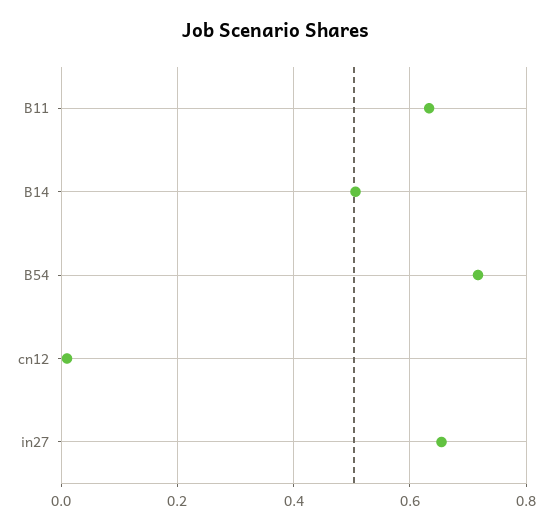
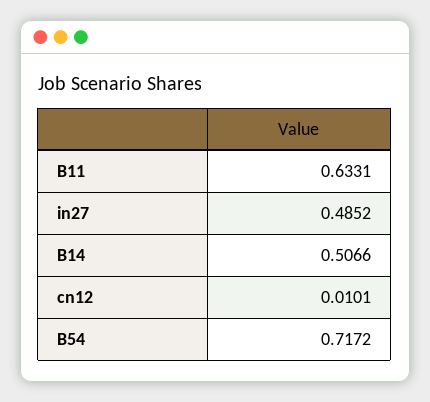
in27: 0.66 -> 0.4852

